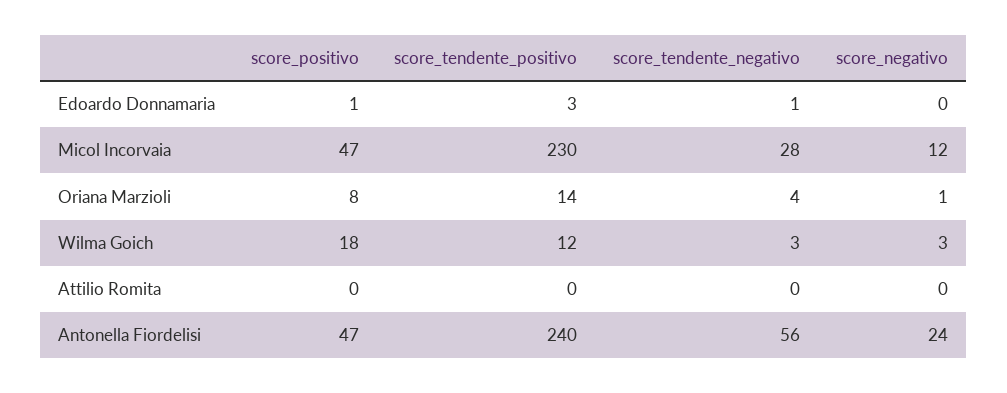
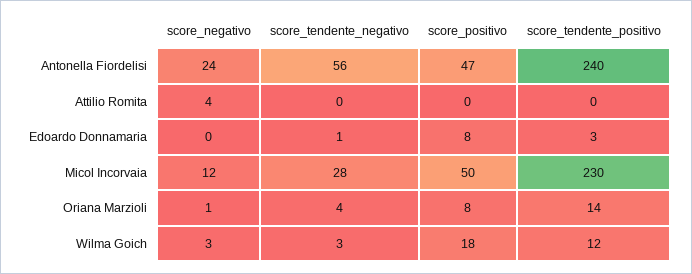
score_positivo, Edoardo Donnamaria: 1 -> 8
score_positivo, Micol Incorvaia: 47 -> 50
score_negativo, Attilio Romita: 0 -> 4

